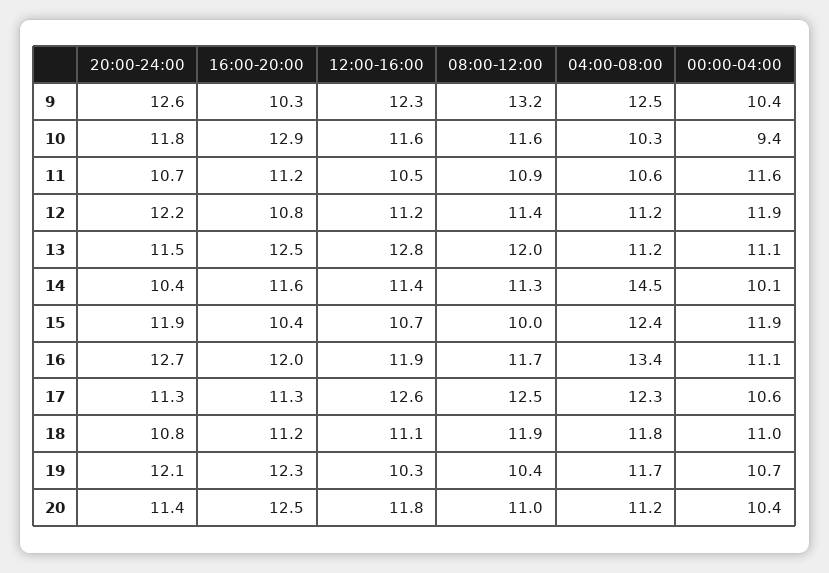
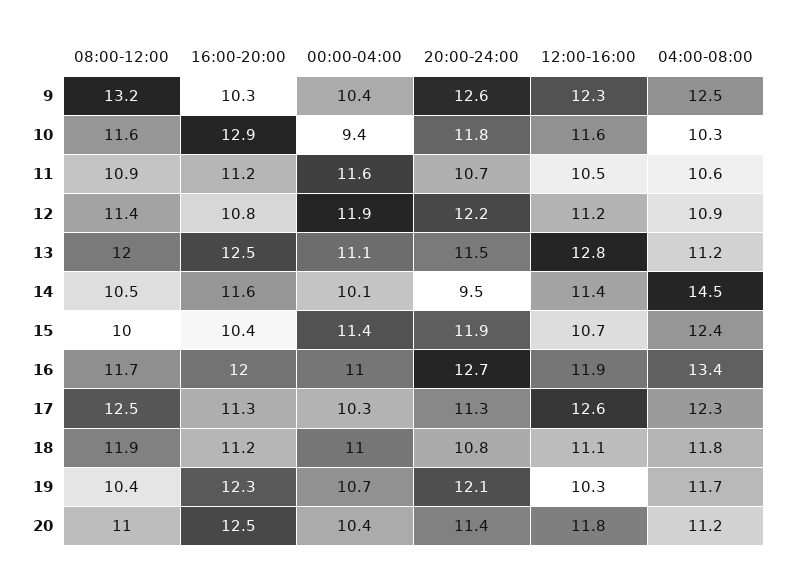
04:00-08:00, 12: 11.2 -> 10.9
20:00-24:00, 14: 10.4 -> 9.5
08:00-12:00, 14: 11.3 -> 10.5
00:00-04:00, 15: 11.9 -> 11.4
00:00-04:00, 16: 11.1 -> 11
00:00-04:00, 17: 10.6 -> 10.3

